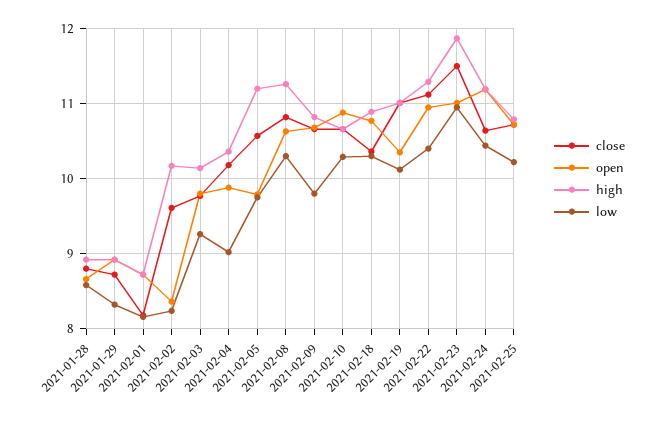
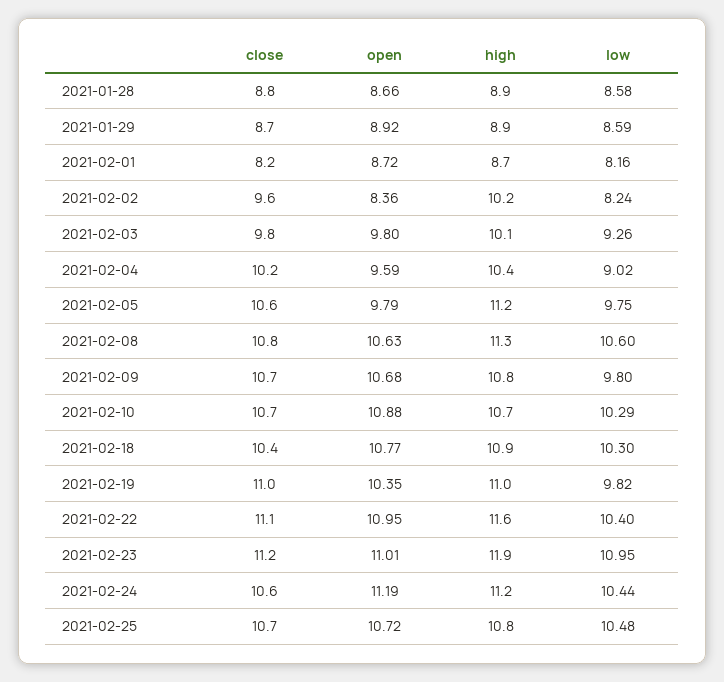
low, 2021-01-29: 8.3 -> 8.59
open, 2021-02-04: 9.9 -> 9.59
low, 2021-02-08: 10.3 -> 10.6
low, 2021-02-19: 10.1 -> 9.82
high, 2021-02-22: 11.3 -> 11.6
close, 2021-02-23: 11.5 -> 11.2
low, 2021-02-25: 10.2 -> 10.48

